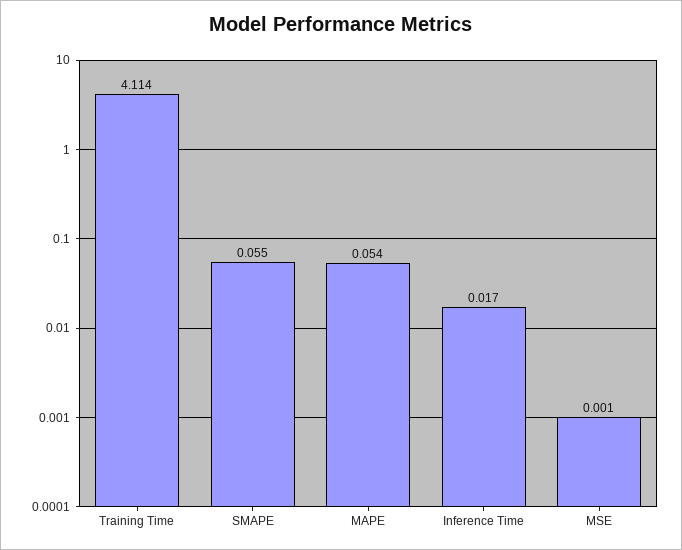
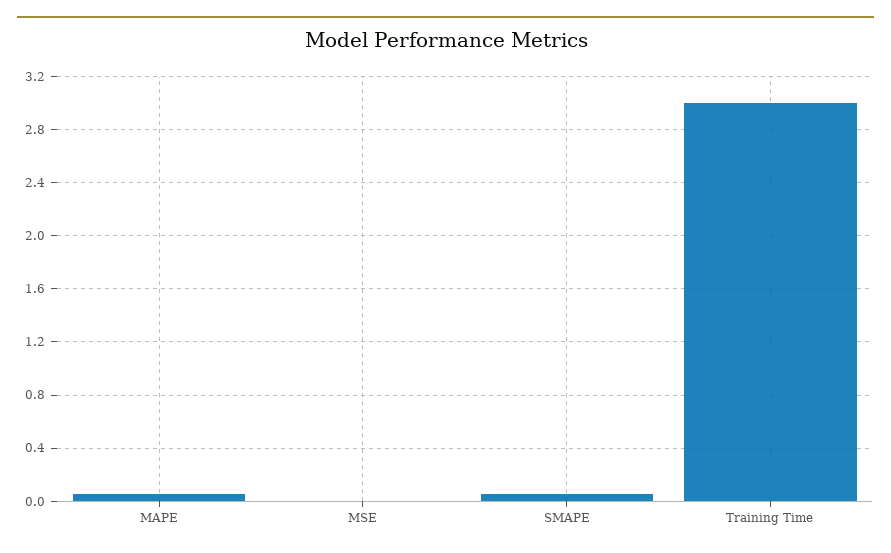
Training Time: 4.114 -> 3
Inference Time: 0.017 -> none

